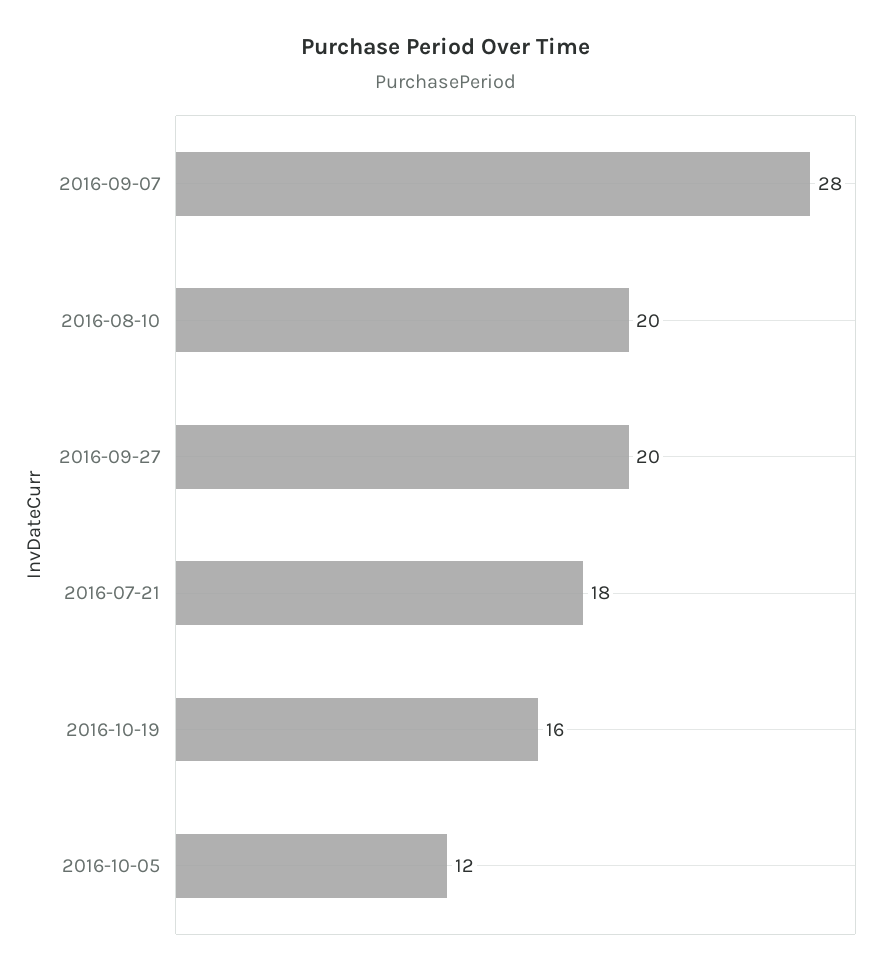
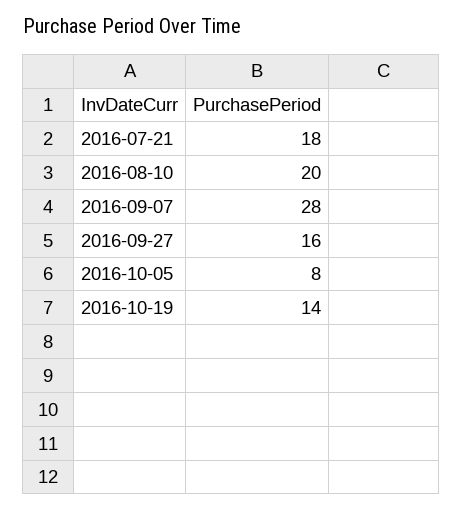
2016-09-27: 20 -> 16
2016-10-19: 16 -> 14
2016-10-05: 12 -> 8

